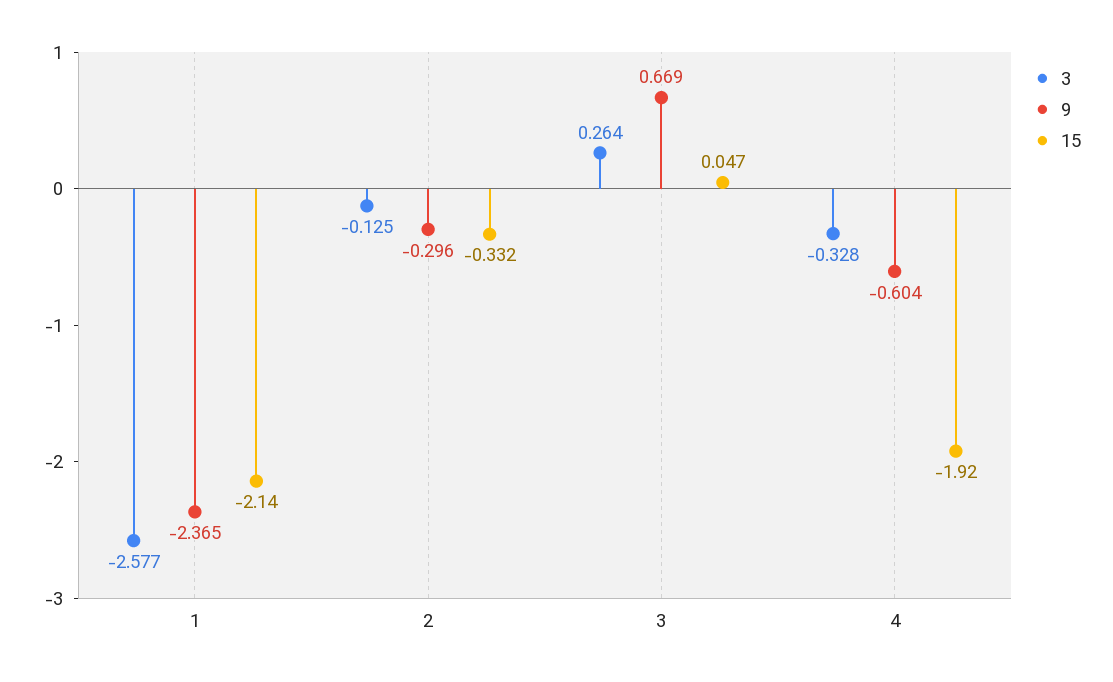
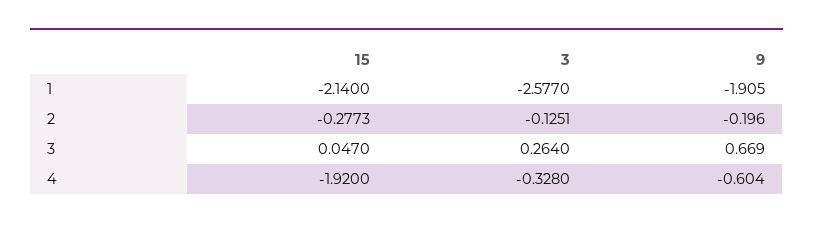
9, 1: -2.365 -> -1.905
9, 2: -0.296 -> -0.196
15, 2: -0.332 -> -0.2773

